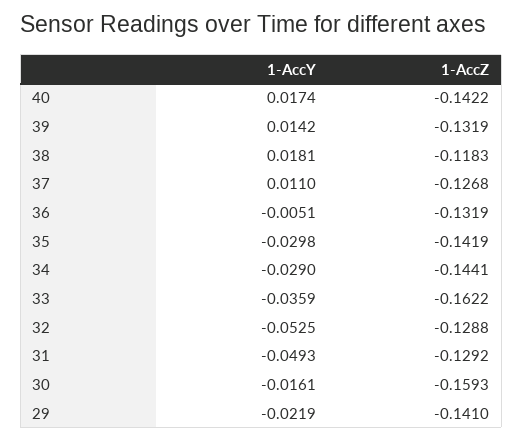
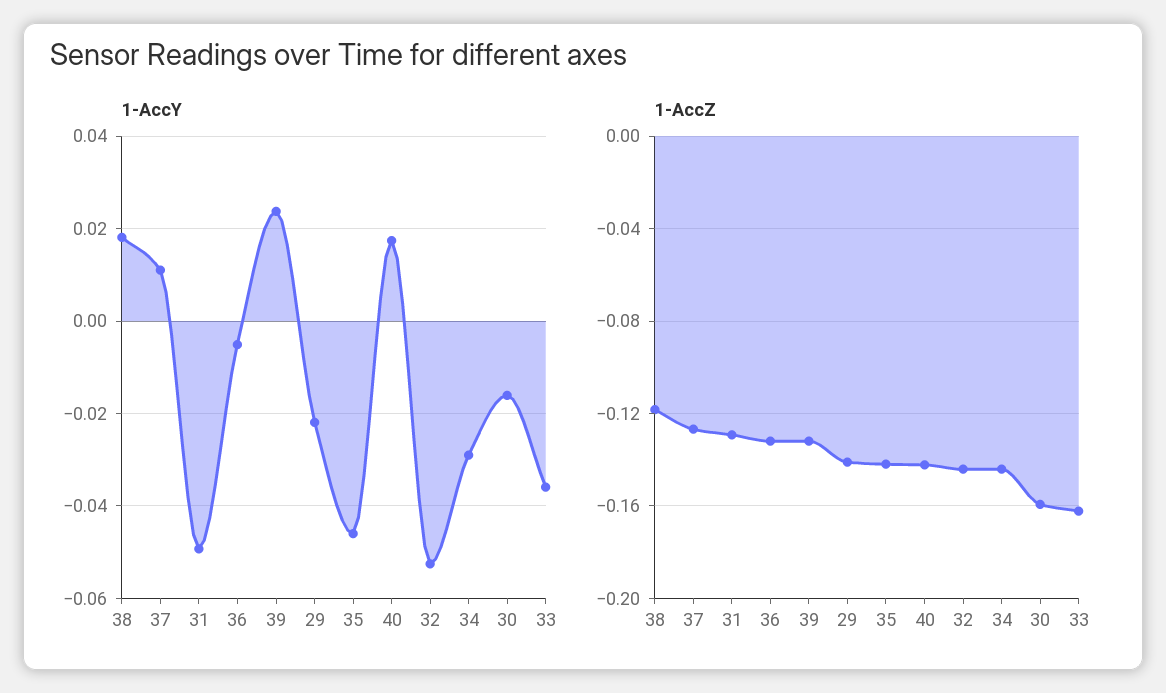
1-AccY, 39: 0.0142 -> 0.024
1-AccY, 35: -0.0298 -> -0.046
1-AccZ, 32: -0.1288 -> -0.145

